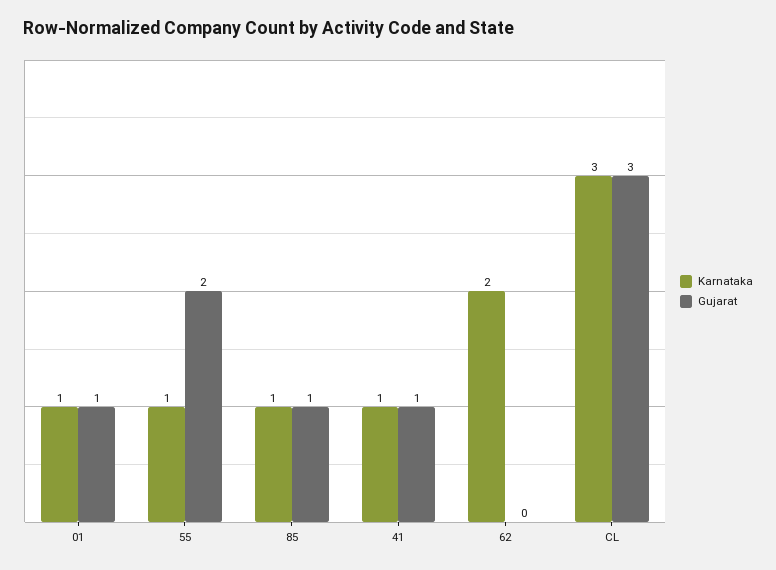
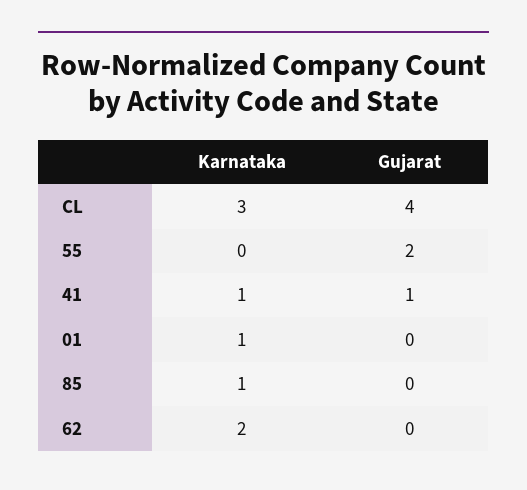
Gujarat, 01: 1 -> 0
Karnataka, 55: 1 -> 0
Gujarat, 85: 1 -> 0
Gujarat, CL: 3 -> 4

